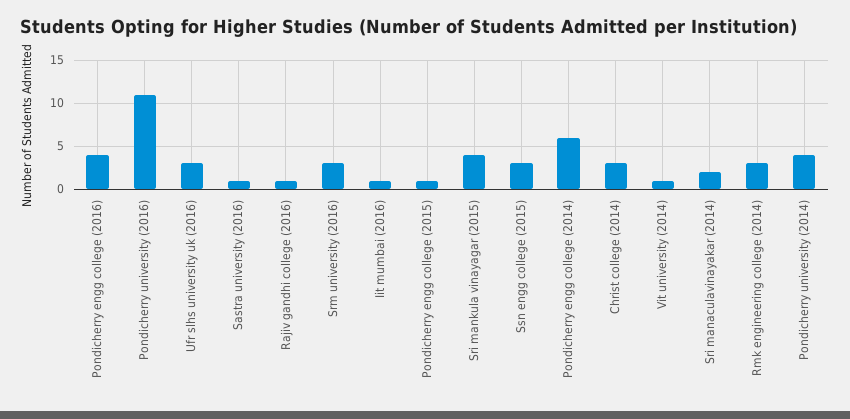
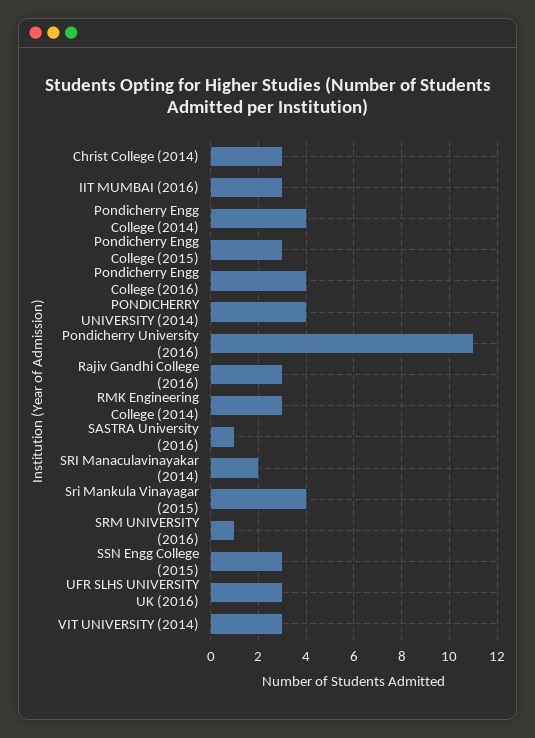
Rajiv gandhi college (2016): 1 -> 3
Srm university (2016): 3 -> 1
Iit mumbai (2016): 1 -> 3
Pondicherry engg college (2015): 1 -> 3
Pondicherry engg college (2014): 6 -> 4
Vit university (2014): 1 -> 3

